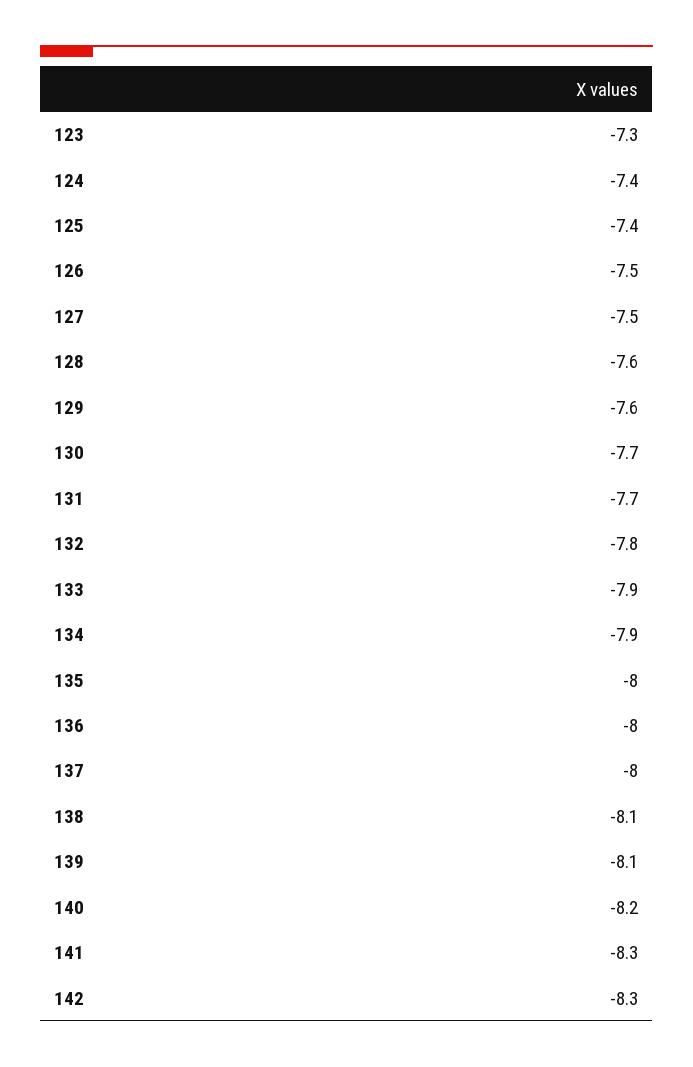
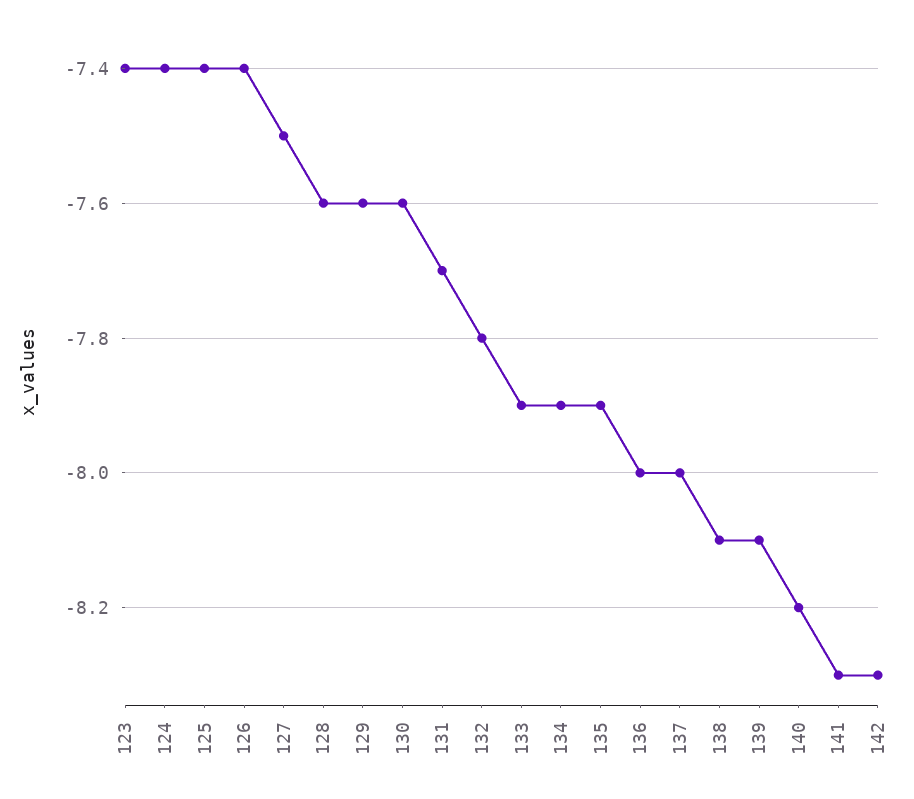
123: -7.3 -> -7.4
126: -7.5 -> -7.4
130: -7.7 -> -7.6
135: -8 -> -7.9

